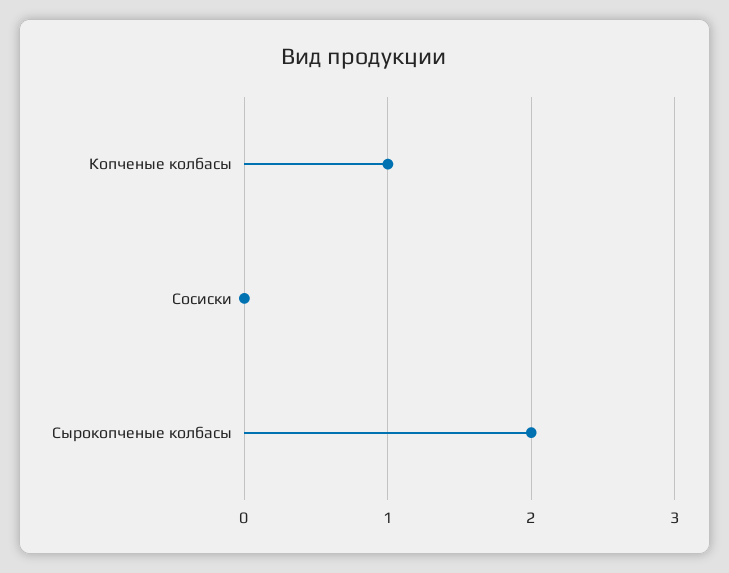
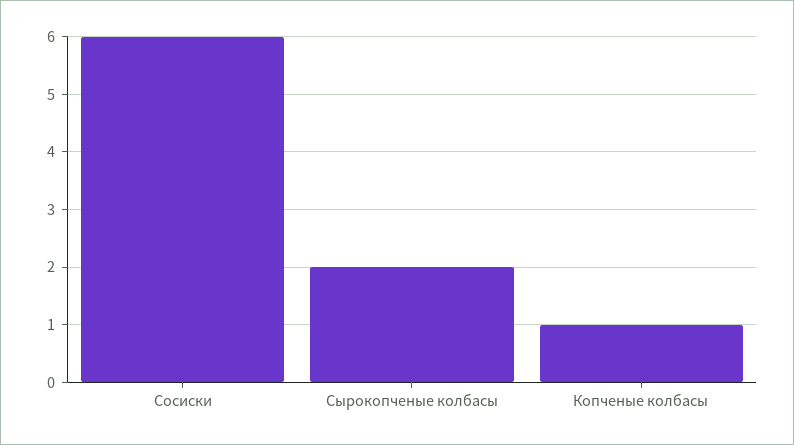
Сосиски: 0 -> 6

